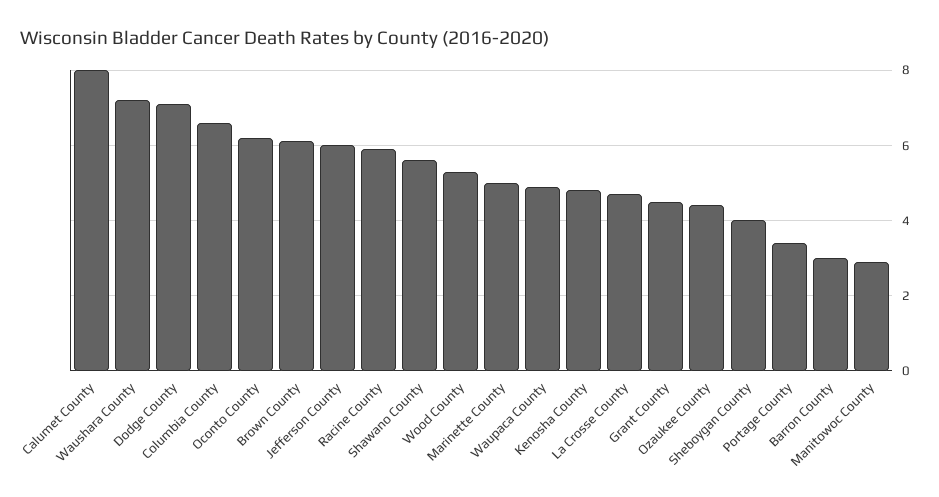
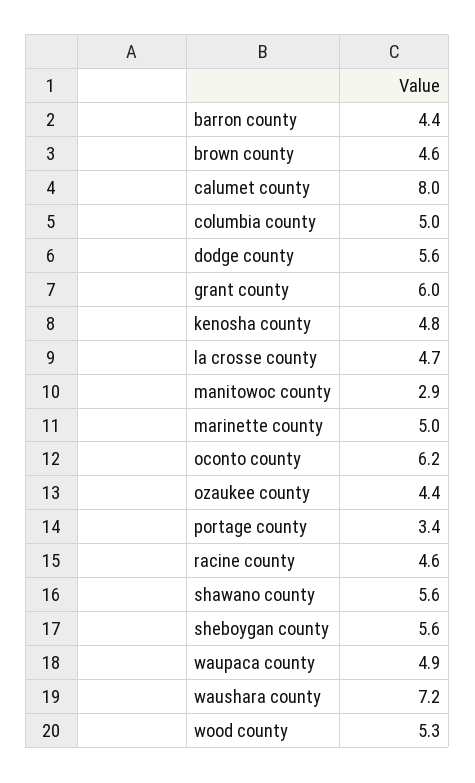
Dodge County: 7 -> 5.6
Columbia County: 6.5 -> 5
Brown County: 6 -> 4.6
Jefferson County: 6 -> none
Racine County: 6 -> 4.6
Grant County: 4.5 -> 6
Sheboygan County: 4 -> 5.6
Barron County: 3 -> 4.4

